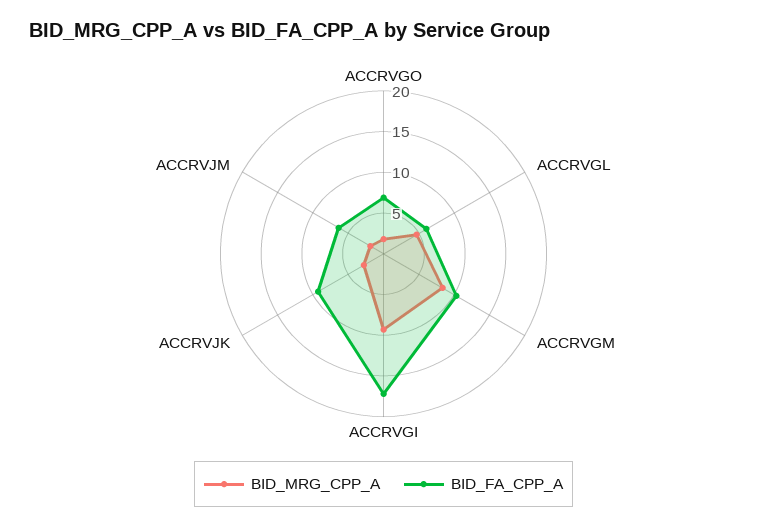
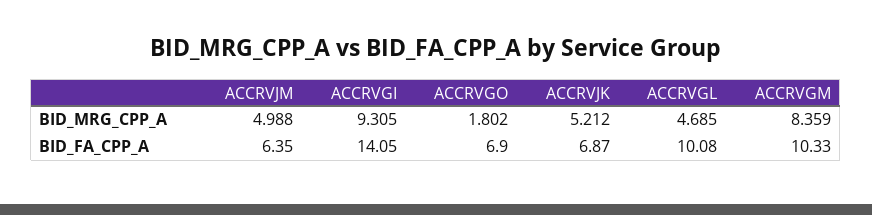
BID_FA_CPP_A, ACCRVGL: 6 -> 10.08
BID_FA_CPP_A, ACCRVGI: 17 -> 14.05
BID_MRG_CPP_A, ACCRVJK: 3 -> 5.212
BID_FA_CPP_A, ACCRVJK: 9 -> 6.87
BID_MRG_CPP_A, ACCRVJM: 2 -> 4.988

